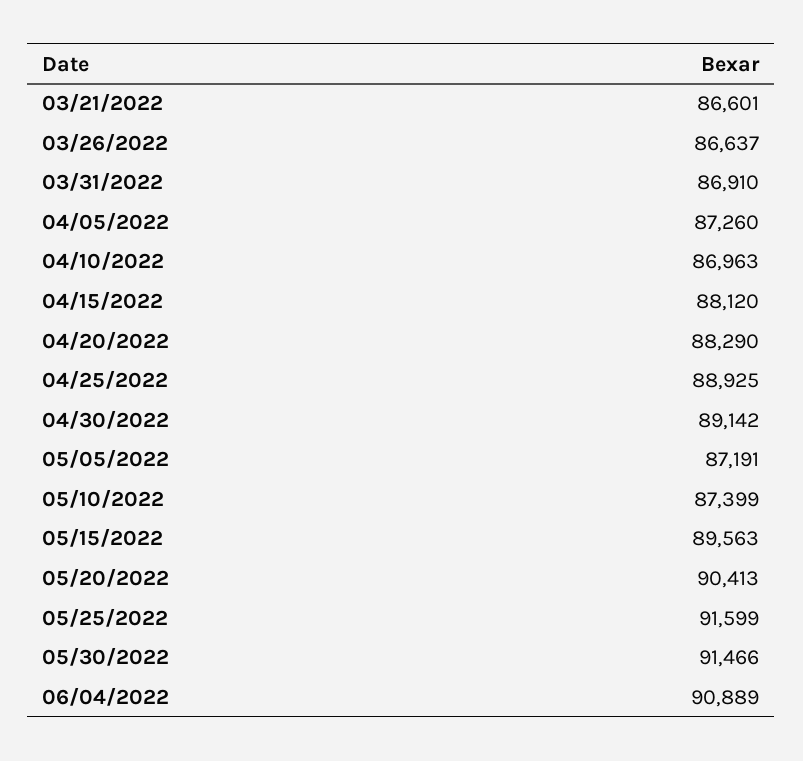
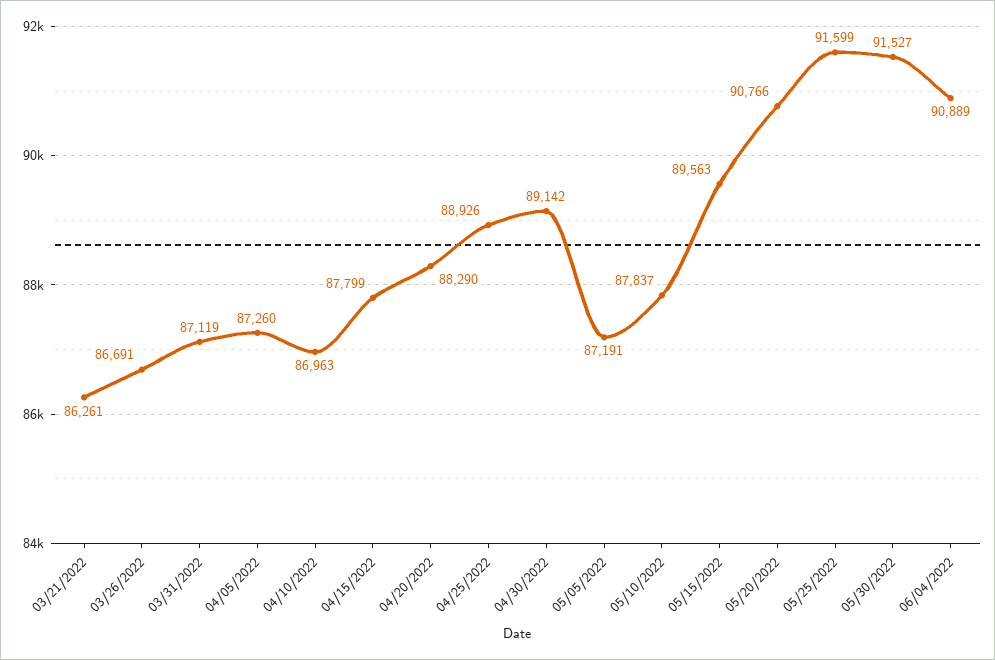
03/21/2022: 86601 -> 86261
03/26/2022: 86637 -> 86691
03/31/2022: 86910 -> 87119
04/15/2022: 88120 -> 87799
04/25/2022: 88925 -> 88926
05/10/2022: 87399 -> 87837
05/20/2022: 90413 -> 90766
05/30/2022: 91466 -> 91527

